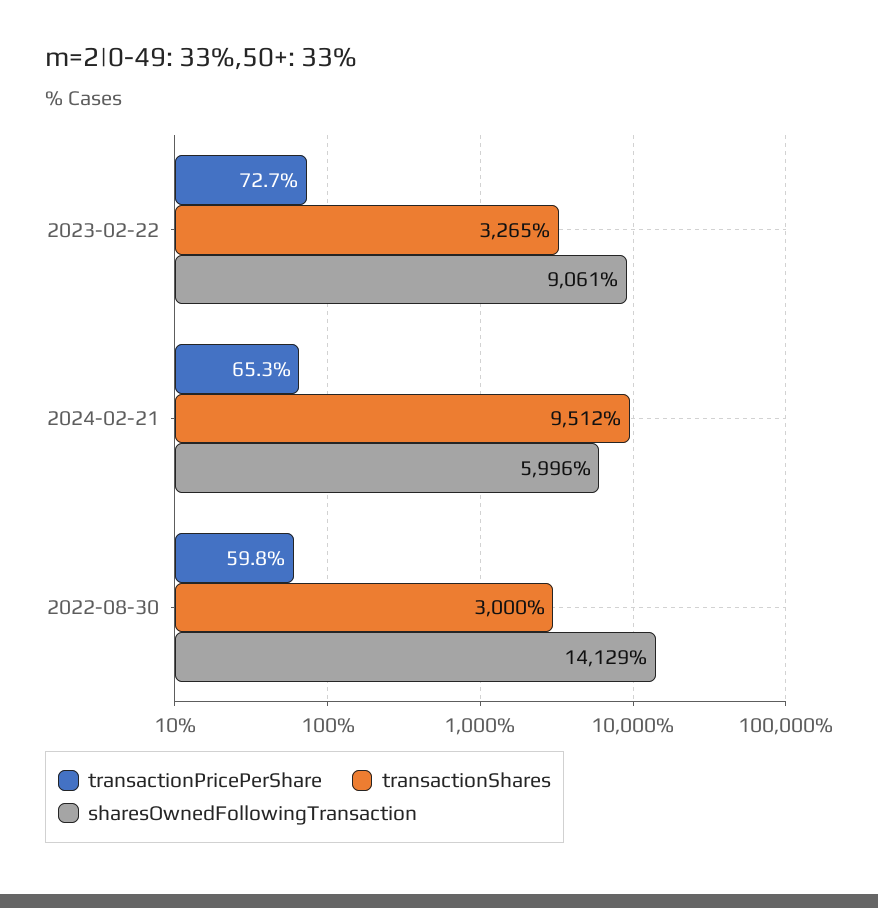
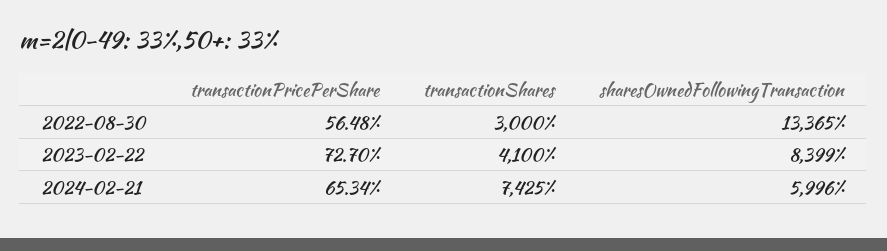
transactionShares, 2023-02-22: 3265 -> 4100
sharesOwnedFollowingTransaction, 2023-02-22: 9061 -> 8399
transactionShares, 2024-02-21: 9512 -> 7425
transactionPricePerShare, 2022-08-30: 59.8 -> 56.48
sharesOwnedFollowingTransaction, 2022-08-30: 14129 -> 13365

